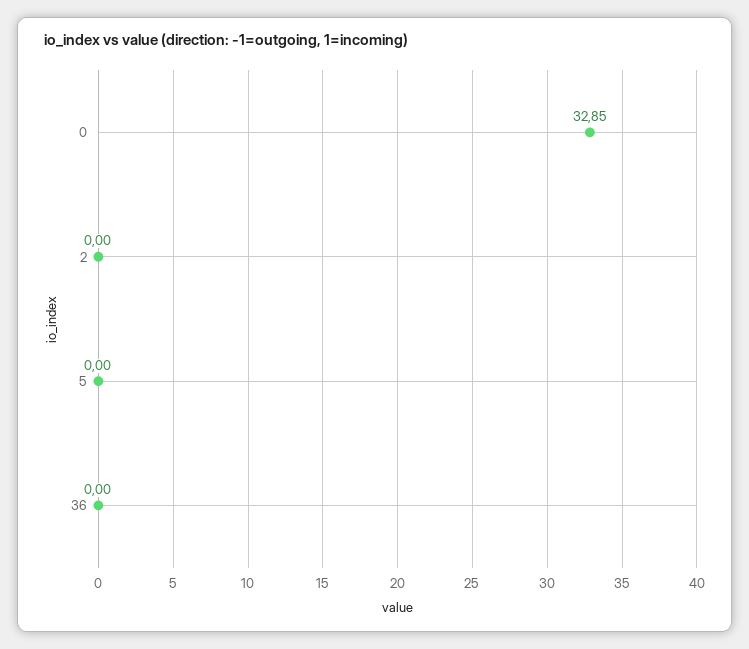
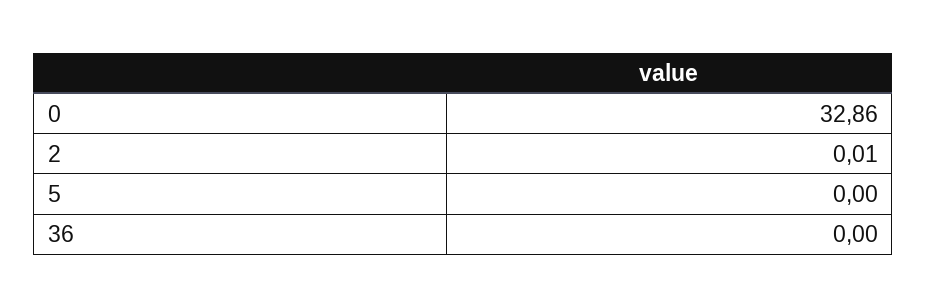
0: 32.85 -> 32.86
2: 0 -> 0.01

